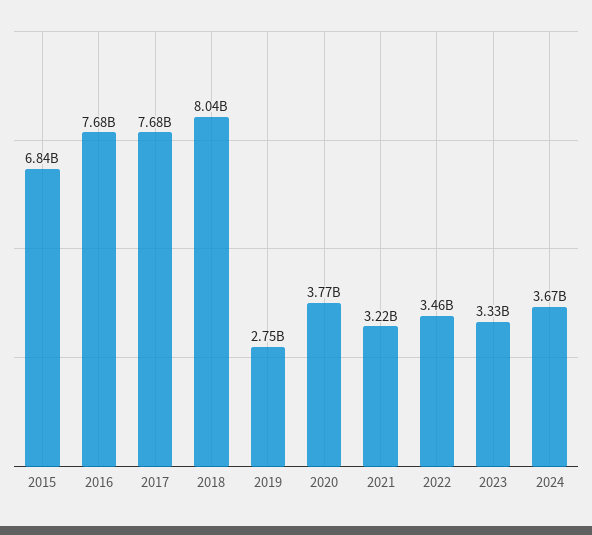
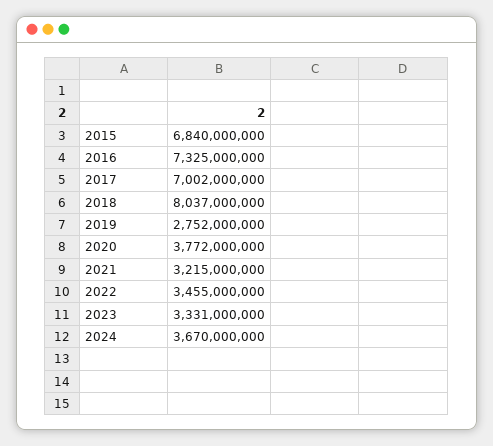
2016: 7680000000 -> 7325000000
2017: 7680000000 -> 7002000000

